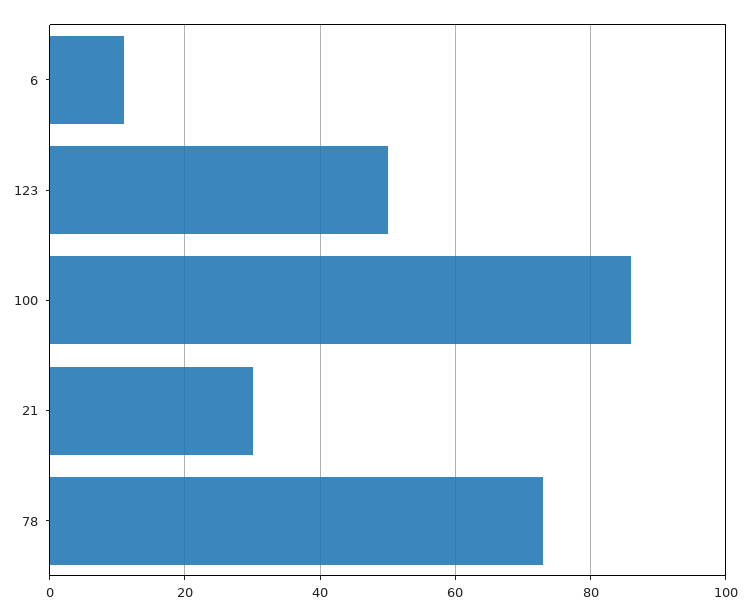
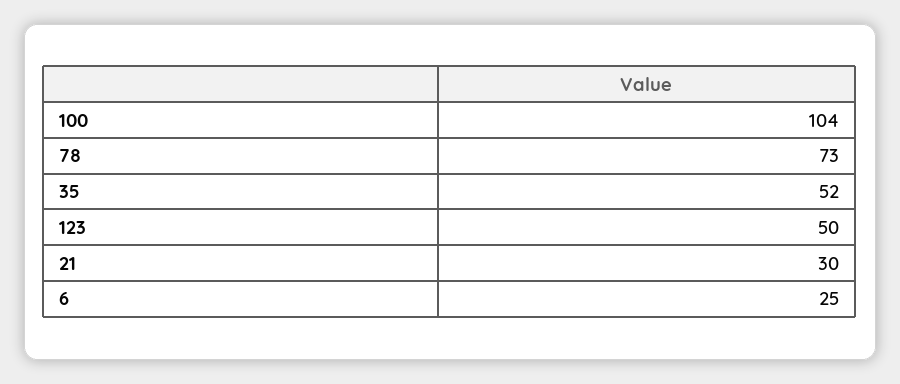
6: 10 -> 25
100: 85 -> 104
35: none -> 52

